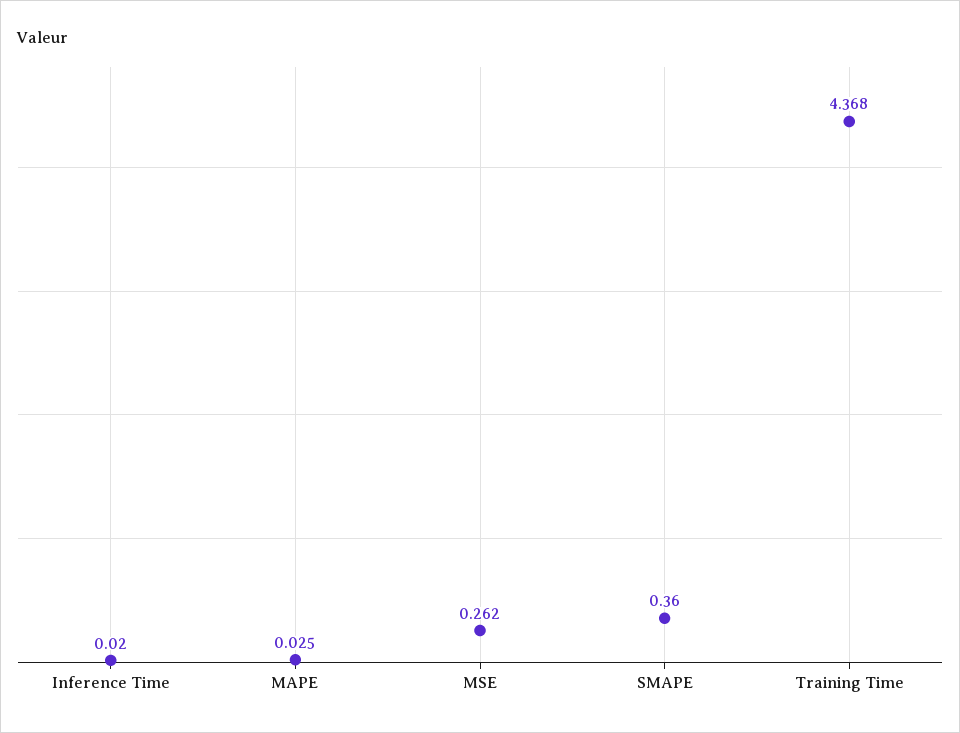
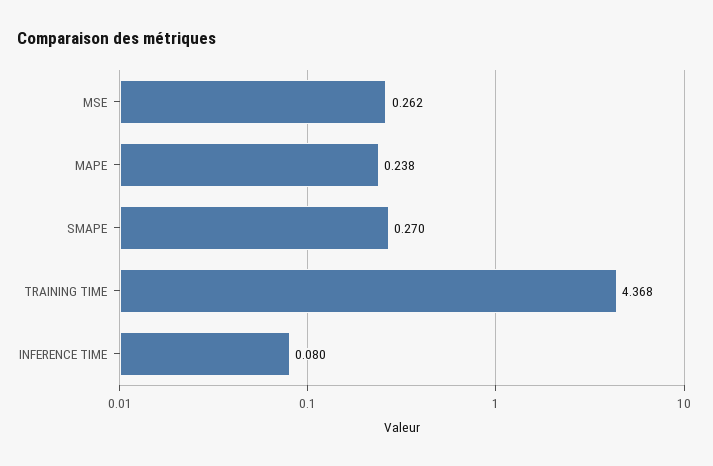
Inference Time: 0.02 -> 0.08
MAPE: 0.025 -> 0.238
SMAPE: 0.36 -> 0.27

